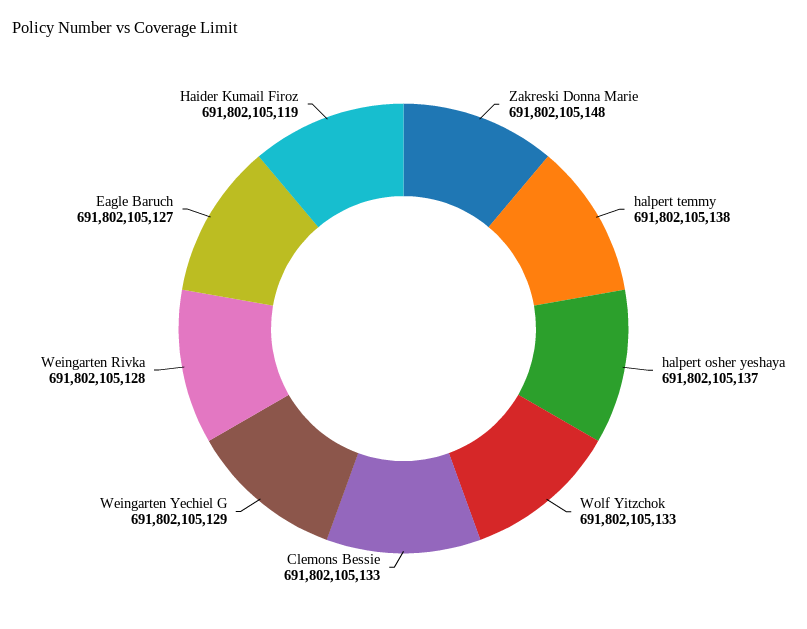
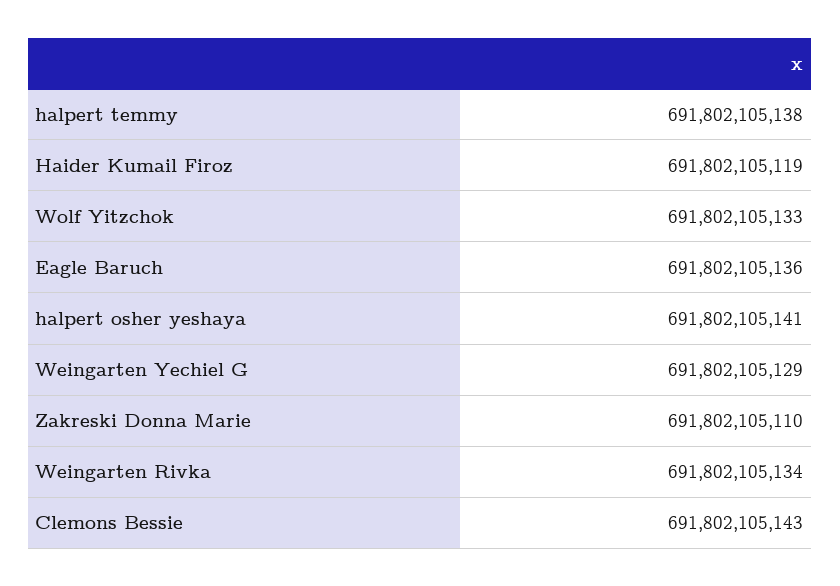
Zakreski Donna Marie: 691802105148 -> 691802105110
halpert osher yeshaya: 691802105137 -> 691802105141
Clemons Bessie: 691802105133 -> 691802105143
Weingarten Rivka: 691802105128 -> 691802105134
Eagle Baruch: 691802105127 -> 691802105136

